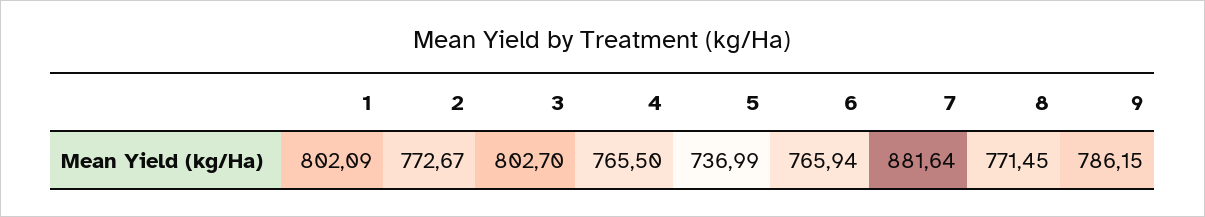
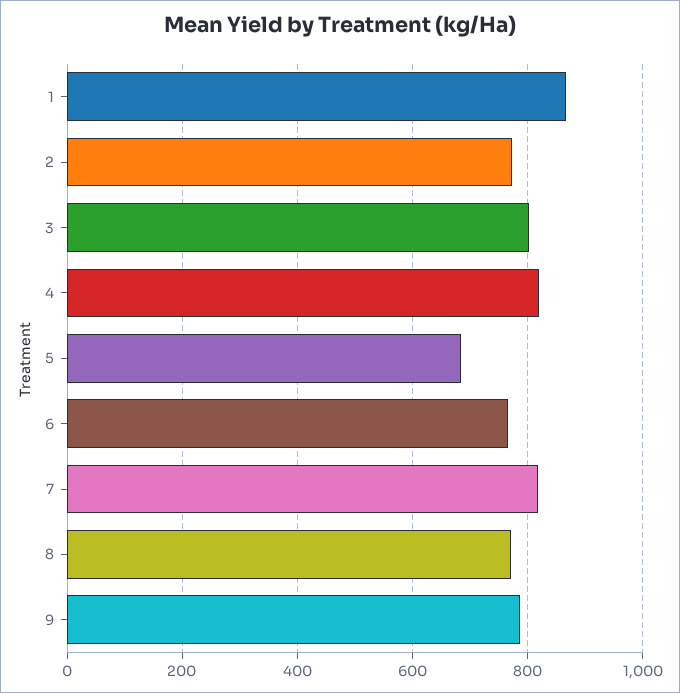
1: 802.09 -> 860
4: 765.5 -> 820
5: 736.99 -> 680
7: 881.64 -> 820

